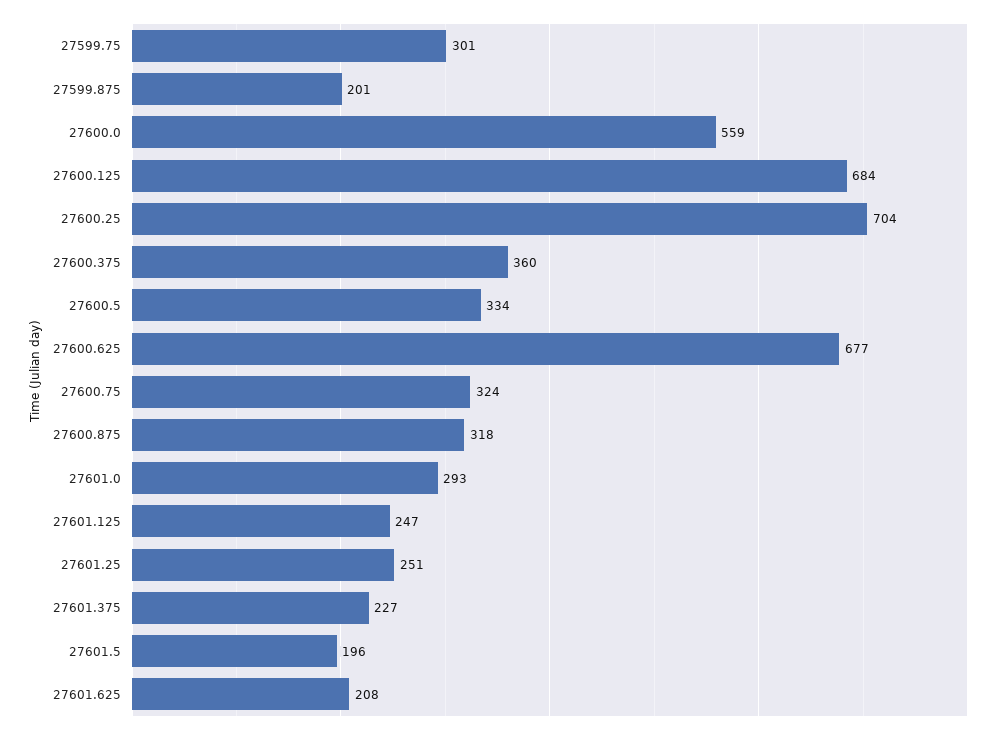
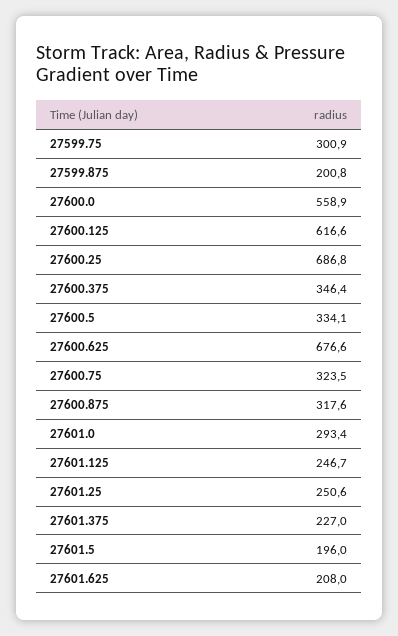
27600.125: 684 -> 616.6
27600.25: 704 -> 686.8
27600.375: 360 -> 346.4

